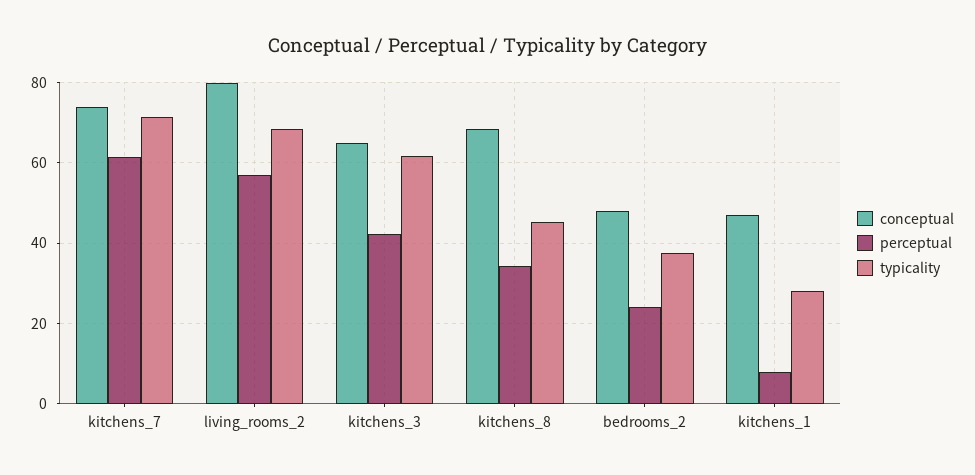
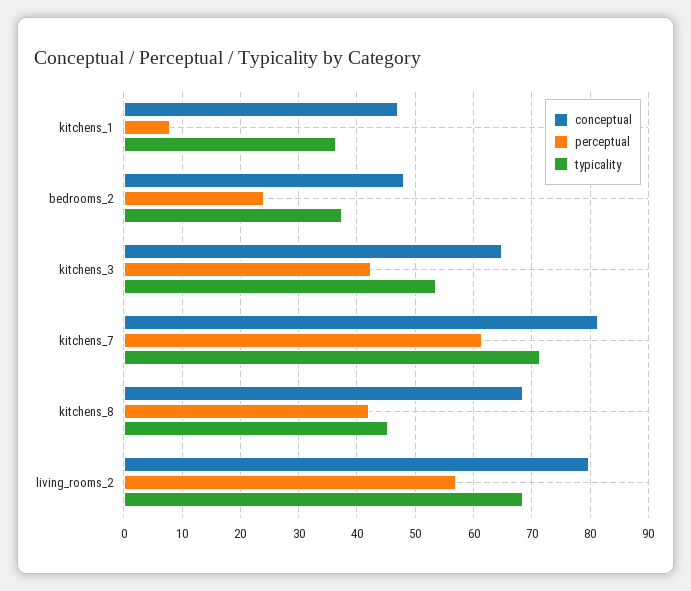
conceptual, kitchens_7: 74 -> 82
typicality, kitchens_3: 62 -> 54
perceptual, kitchens_8: 34 -> 42
typicality, kitchens_1: 28 -> 36

